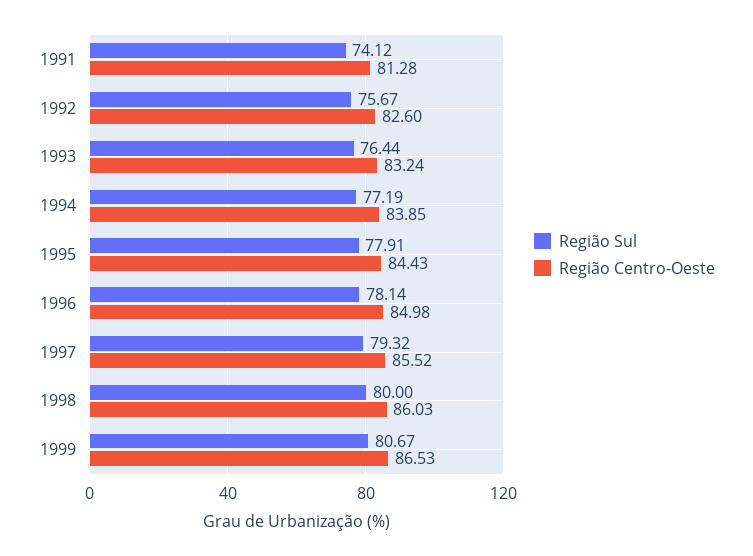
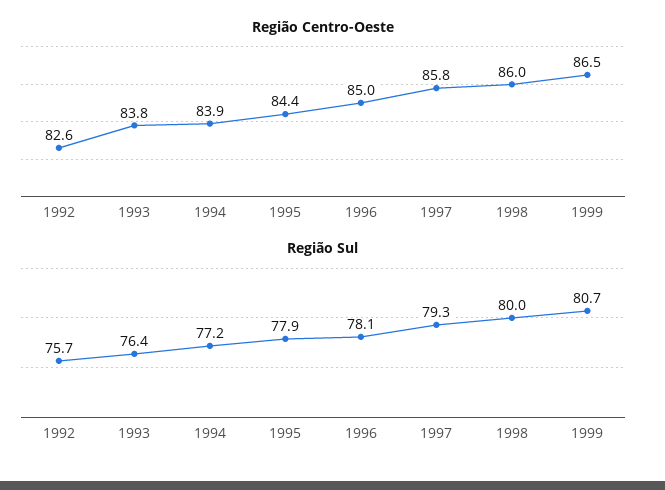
Região Sul, 1991: 74.12 -> none
Região Centro-Oeste, 1991: 81.28 -> none
Região Centro-Oeste, 1993: 83.24 -> 83.8
Região Centro-Oeste, 1997: 85.52 -> 85.8

